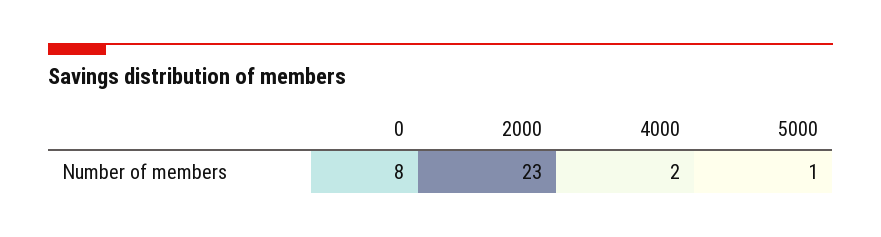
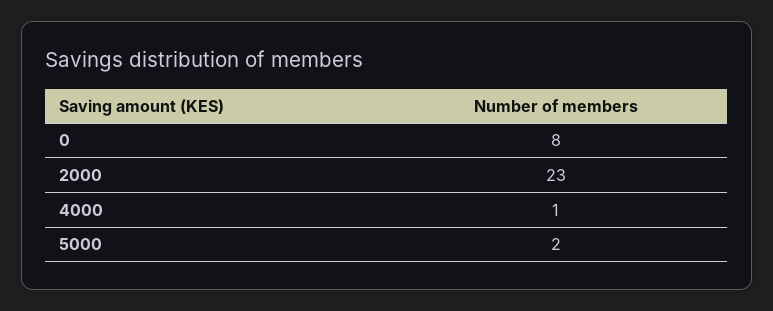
4000: 2 -> 1
5000: 1 -> 2

